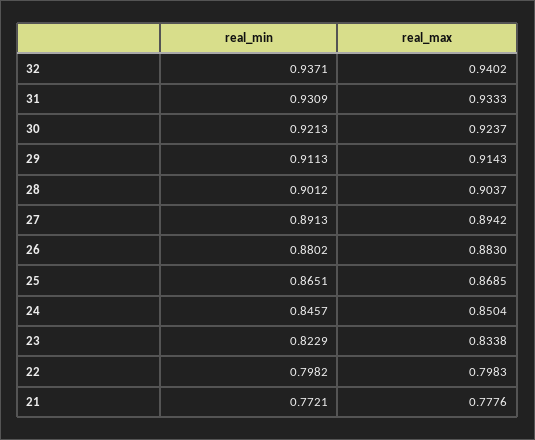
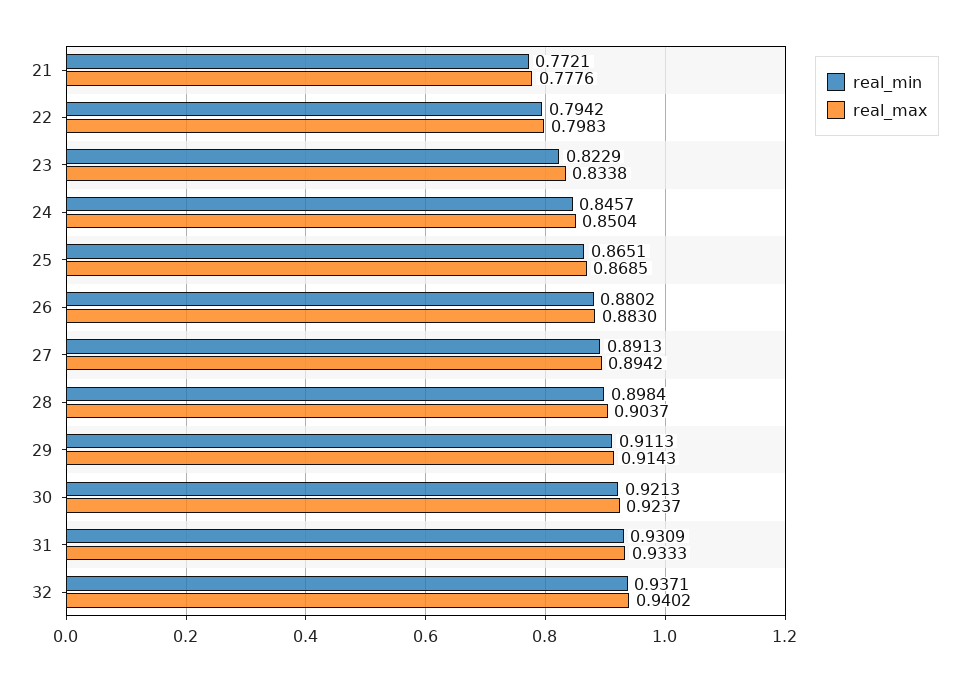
real_min, 28: 0.9012 -> 0.8984
real_min, 22: 0.7982 -> 0.7942

